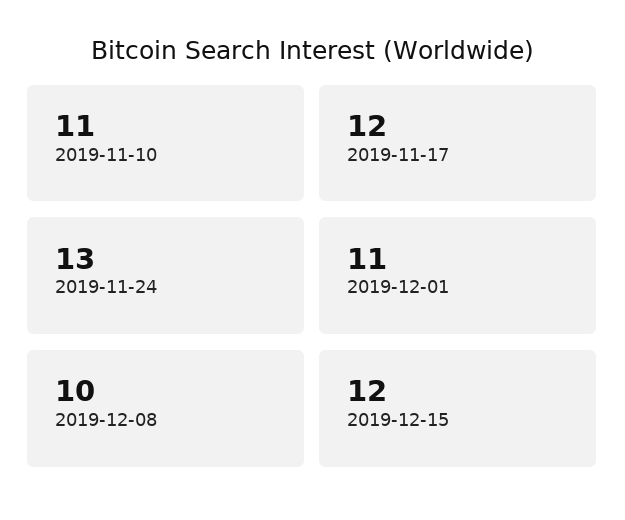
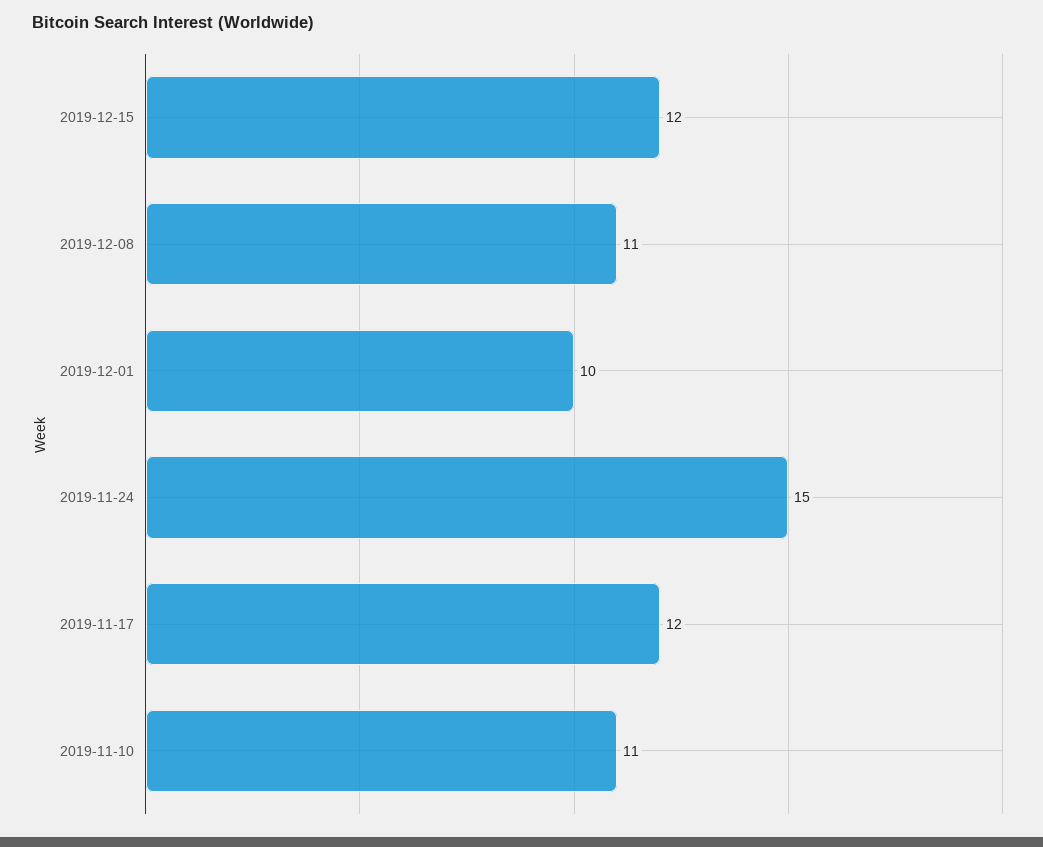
2019-11-24: 13 -> 15
2019-12-01: 11 -> 10
2019-12-08: 10 -> 11

